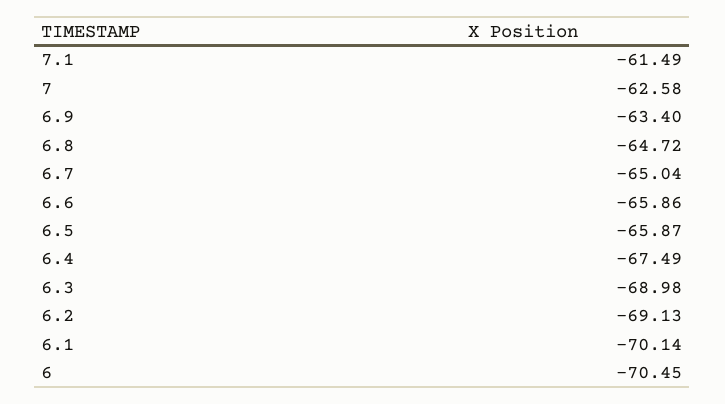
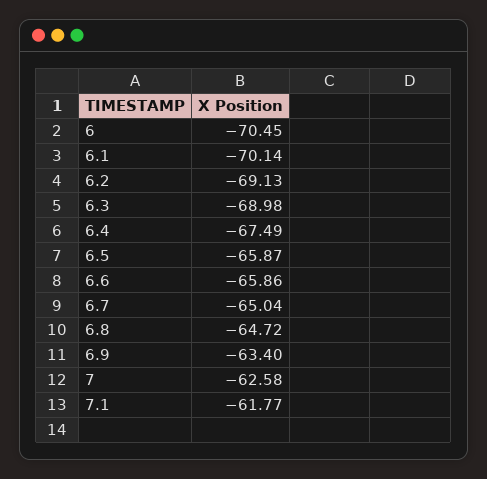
7.1: -61.49 -> -61.77

